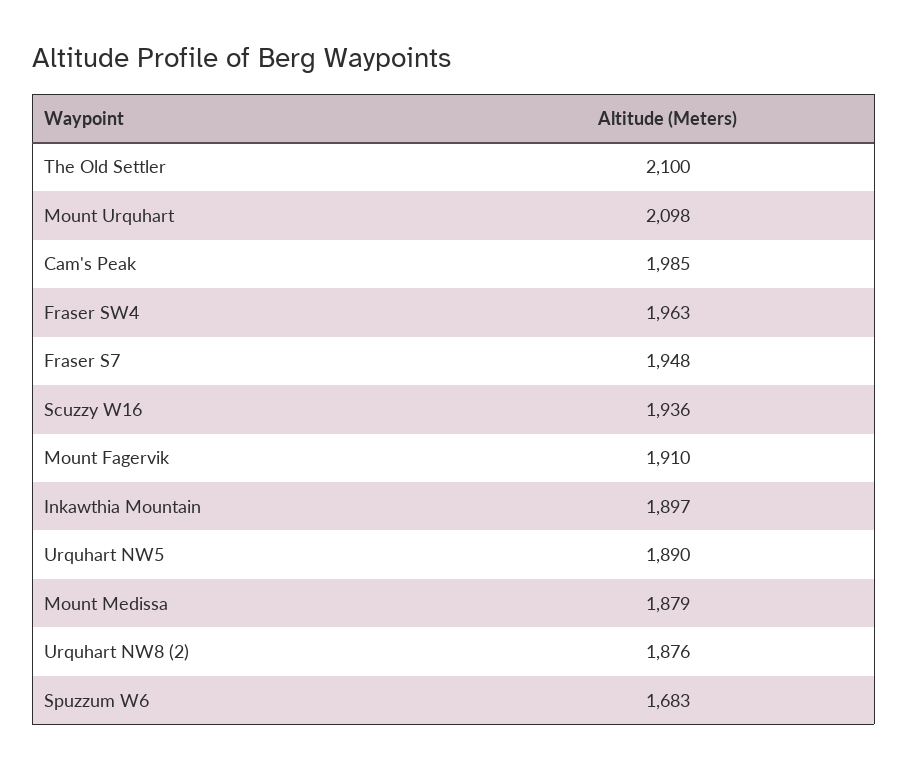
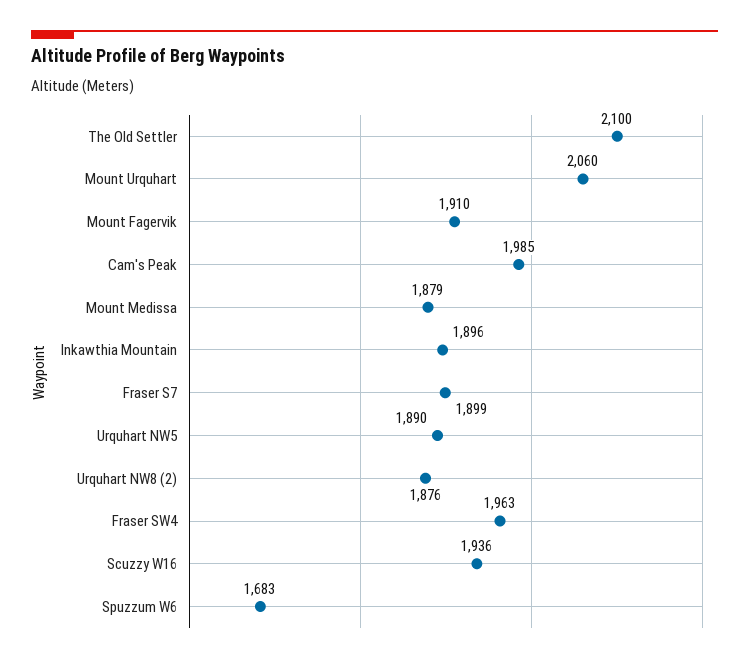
Mount Urquhart: 2098 -> 2060
Fraser S7: 1948 -> 1899
Inkawthia Mountain: 1897 -> 1896

